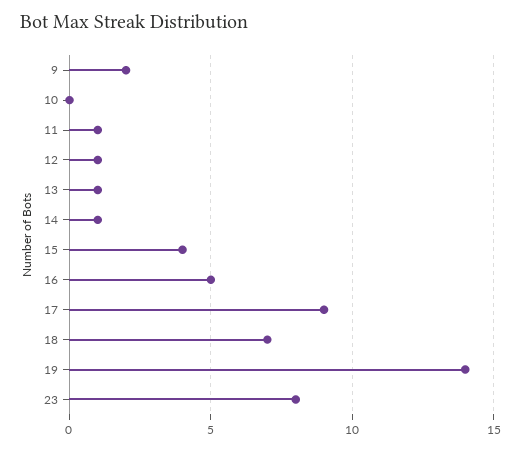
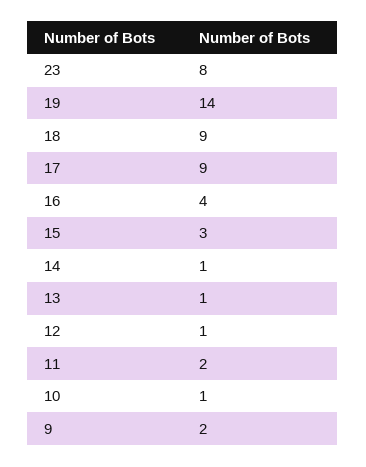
10: 0 -> 1
11: 1 -> 2
15: 4 -> 3
16: 5 -> 4
18: 7 -> 9

